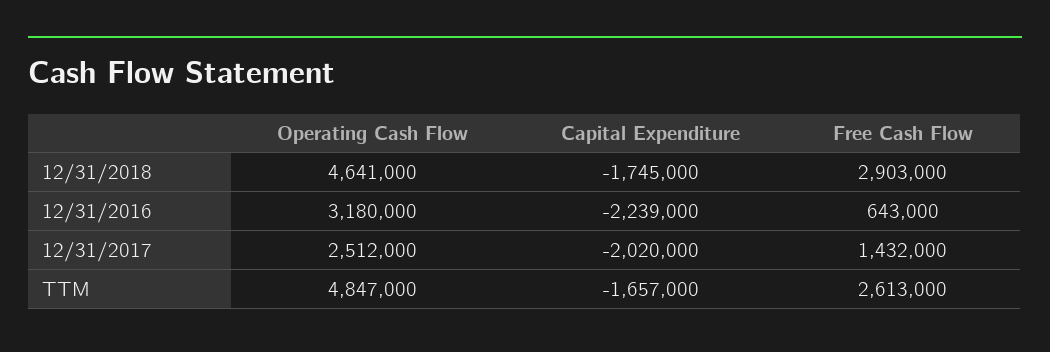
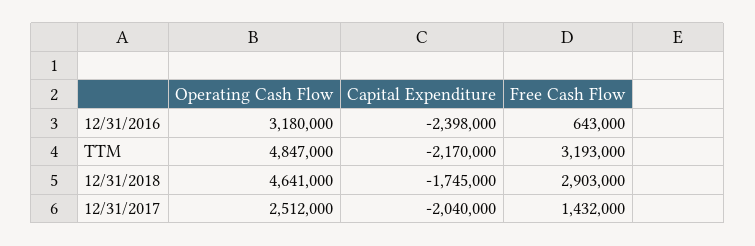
Capital Expenditure, 12/31/2016: -2239000 -> -2398000
Capital Expenditure, 12/31/2017: -2020000 -> -2040000
Capital Expenditure, TTM: -1657000 -> -2170000
Free Cash Flow, TTM: 2613000 -> 3193000

